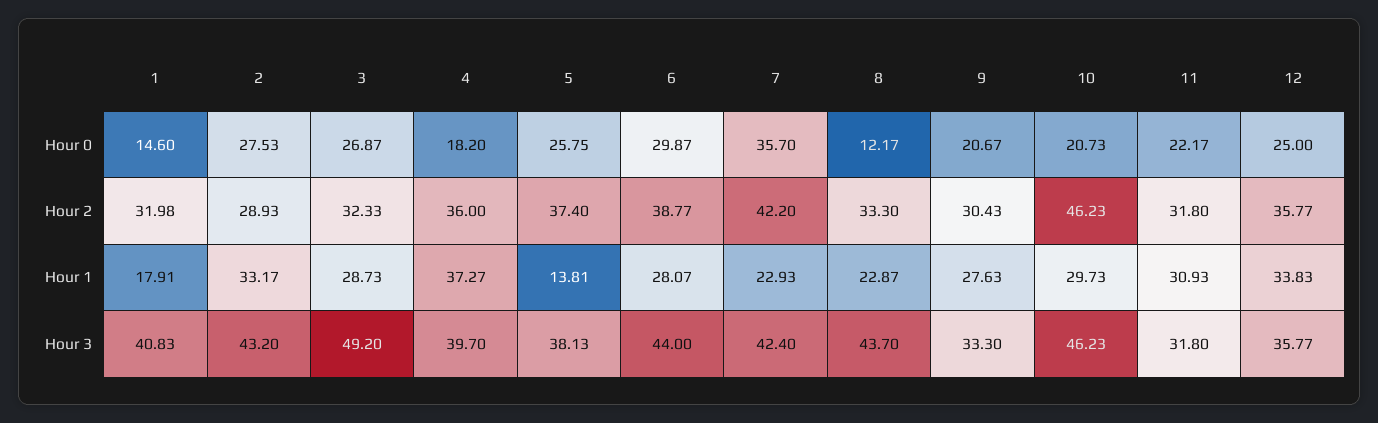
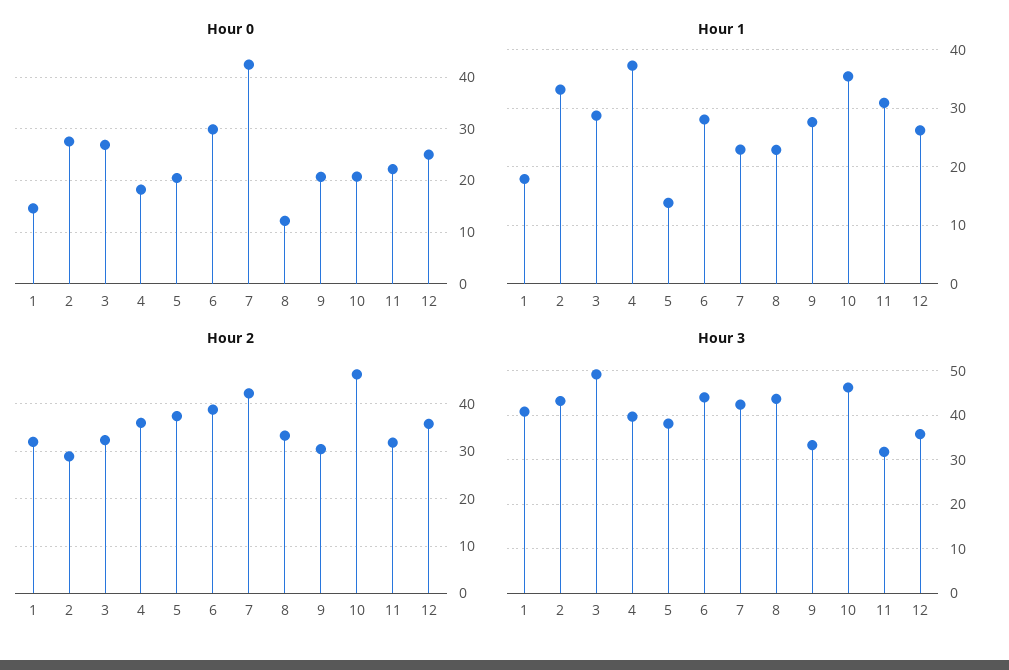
Hour 0, 5: 25.75 -> 20
Hour 0, 7: 35.7 -> 42
Hour 1, 10: 29.73 -> 36
Hour 1, 12: 33.83 -> 26

